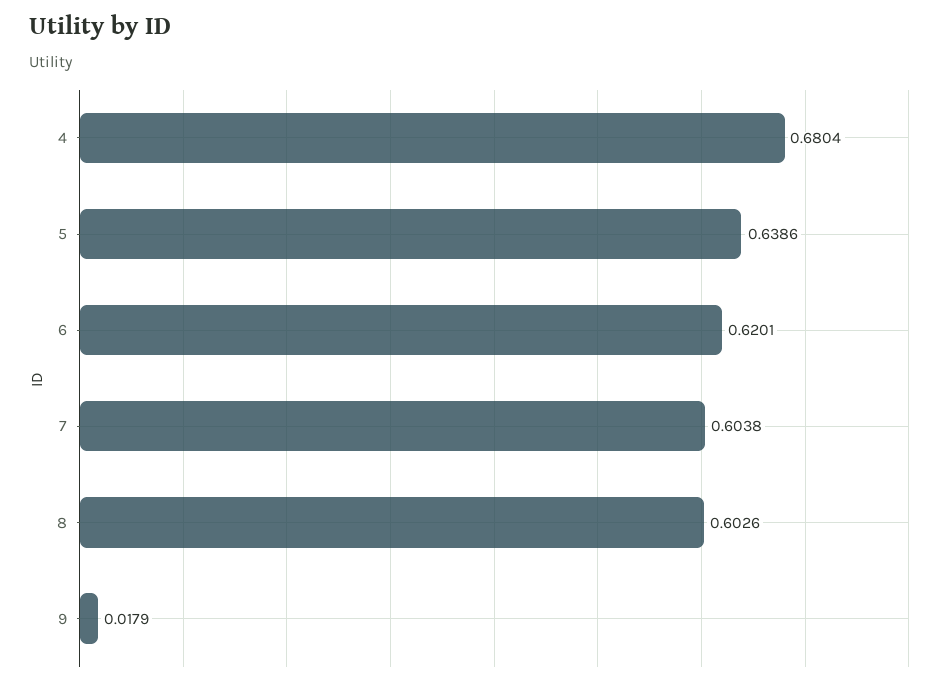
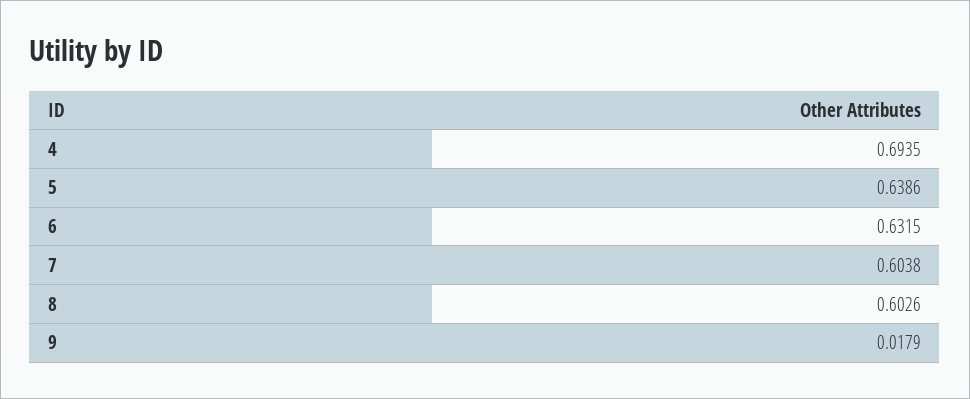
4: 0.6804 -> 0.6935
6: 0.6201 -> 0.6315

